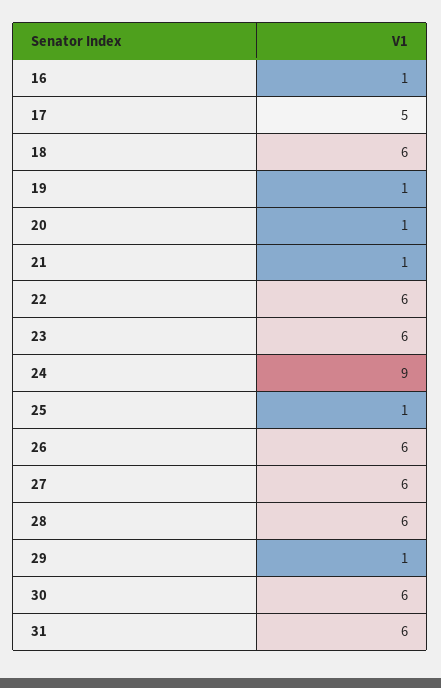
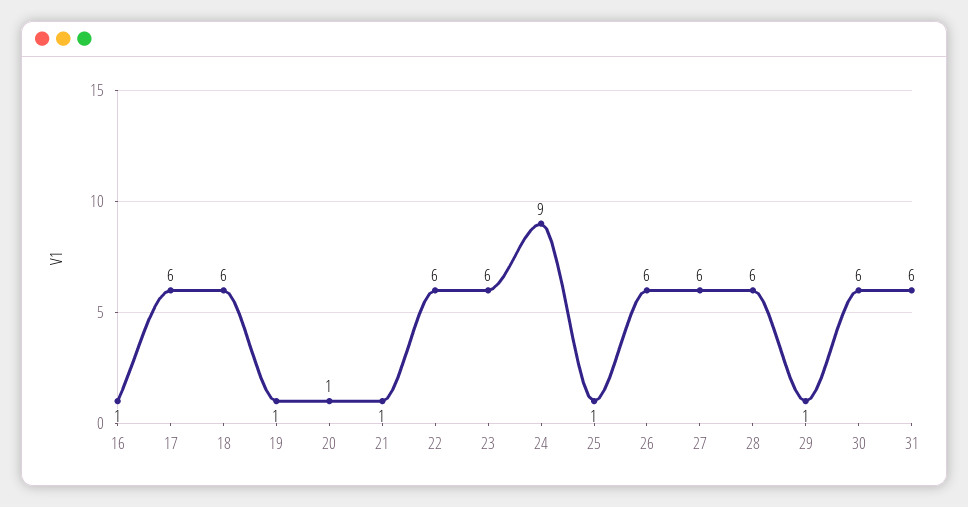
17: 5 -> 6

